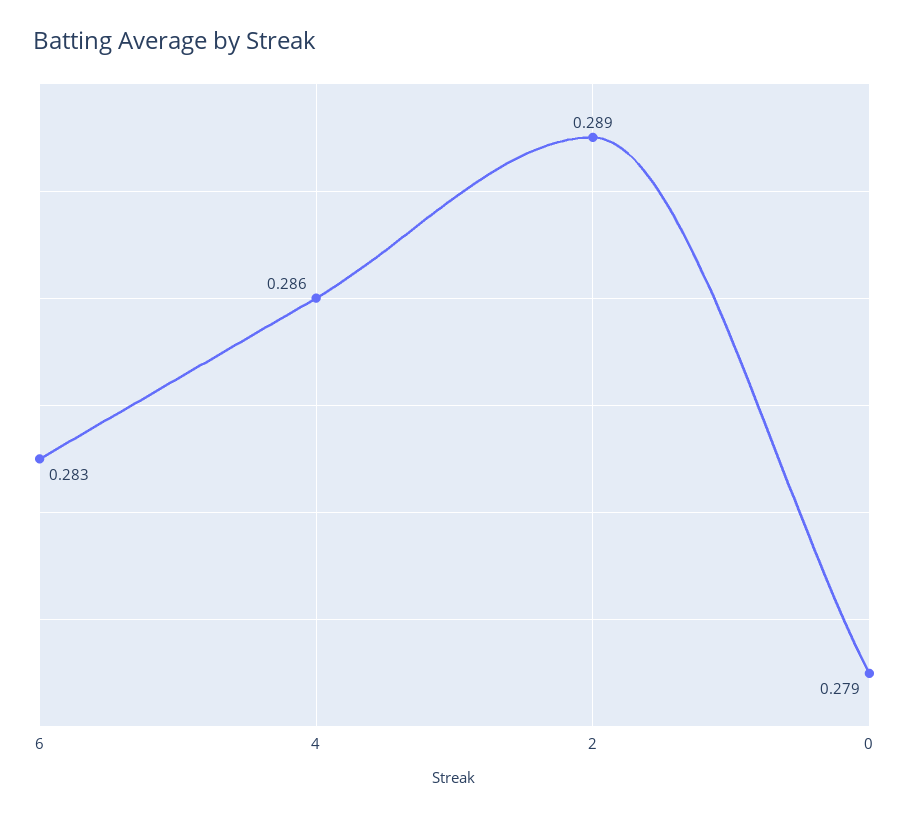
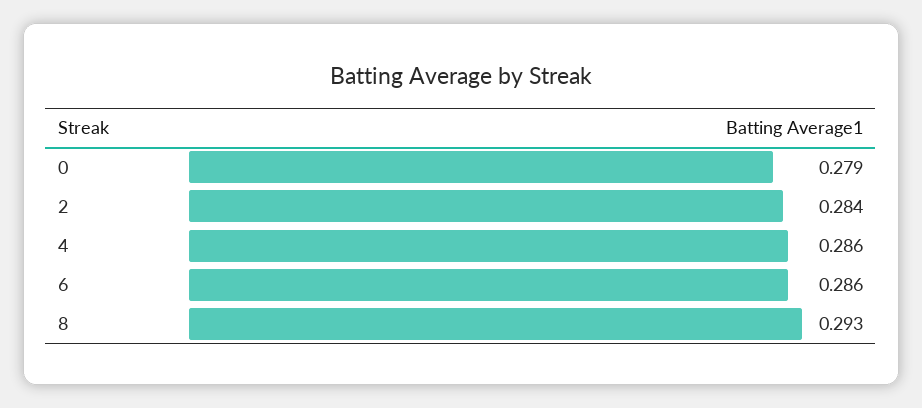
6: 0.283 -> 0.286
2: 0.289 -> 0.284
8: none -> 0.293

